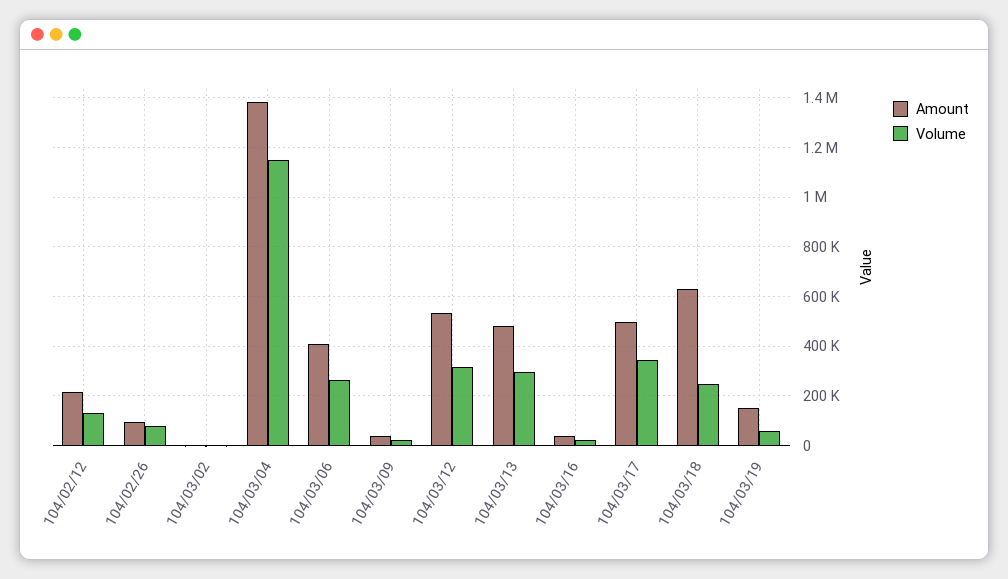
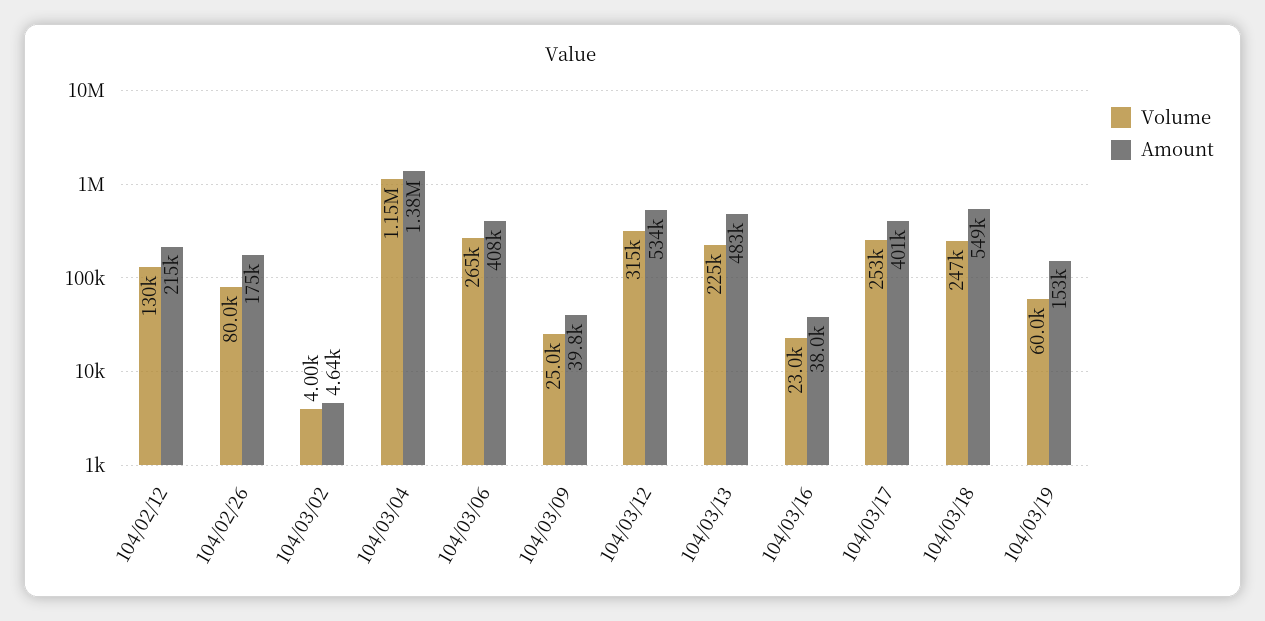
Amount, 104/02/26: 100000 -> 175000
Volume, 104/03/13: 300000 -> 225000
Amount, 104/03/17: 500000 -> 401000
Volume, 104/03/17: 350000 -> 253000
Amount, 104/03/18: 625000 -> 549000

